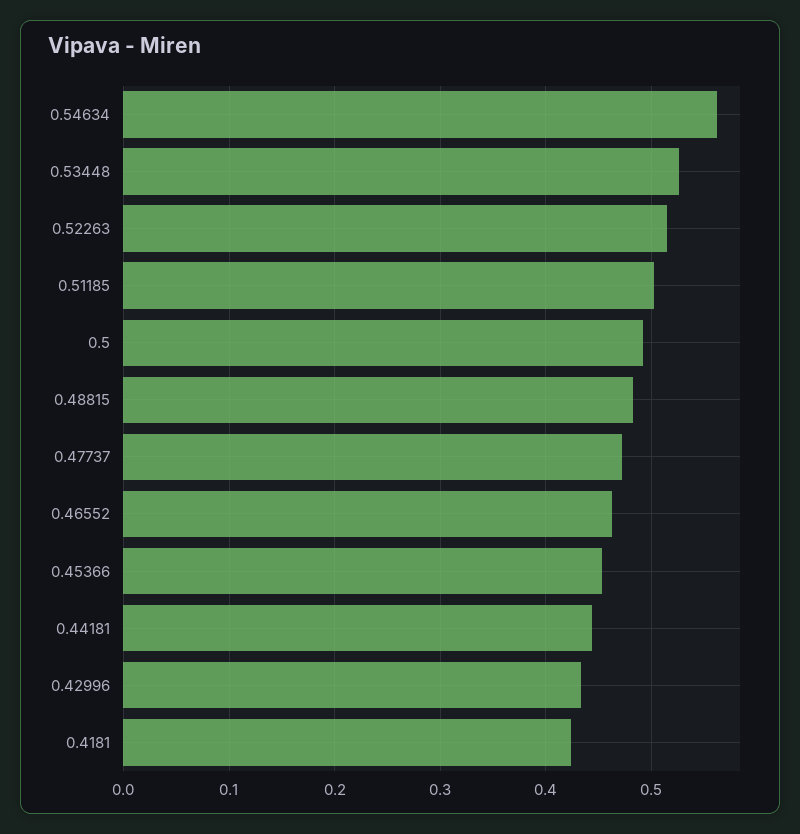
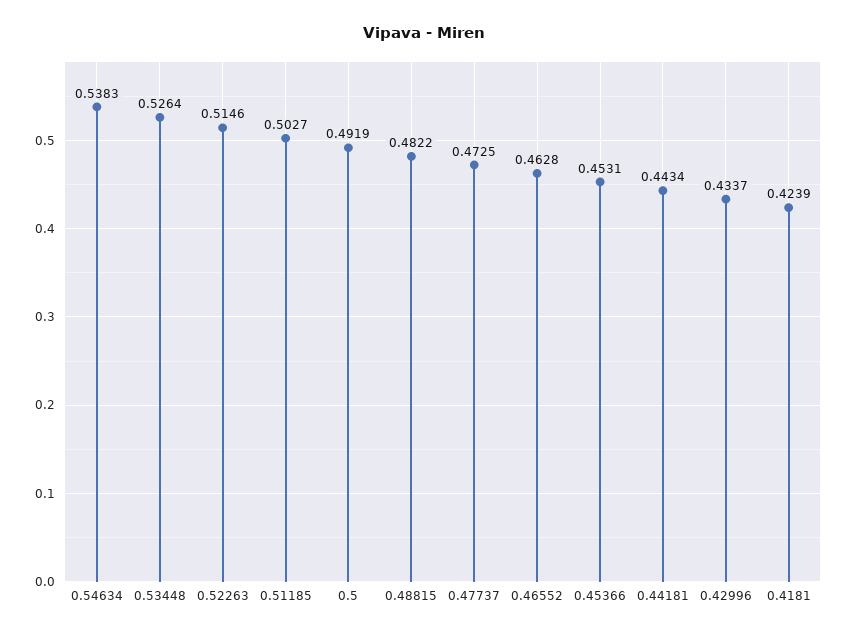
0.54634: 0.56 -> 0.5383

